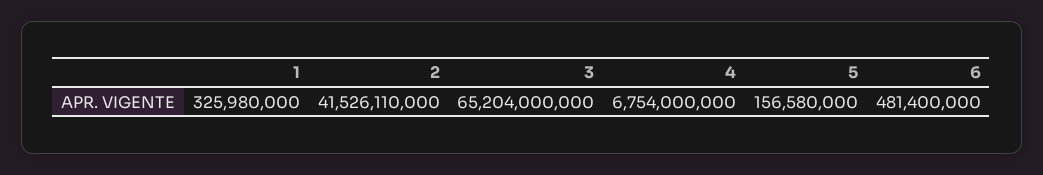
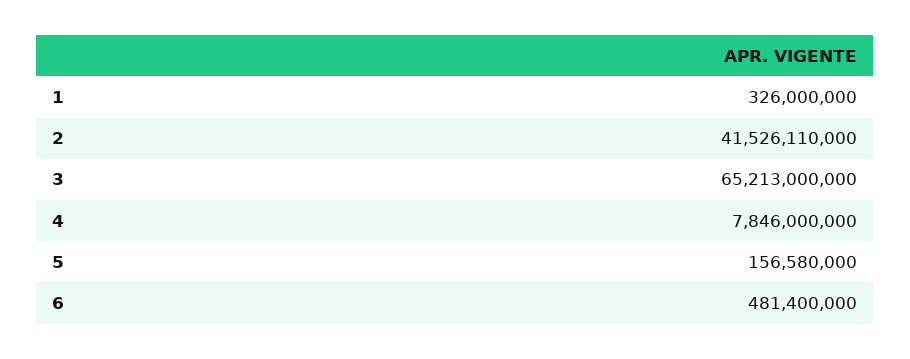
1: 325980000 -> 326000000
3: 65204000000 -> 65213000000
4: 6754000000 -> 7846000000

